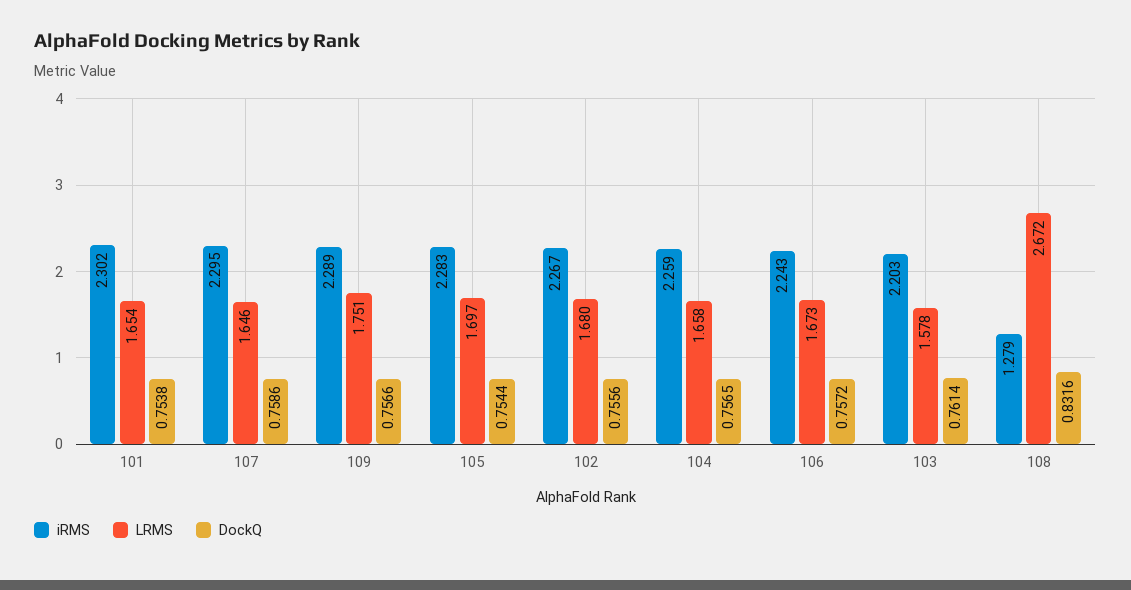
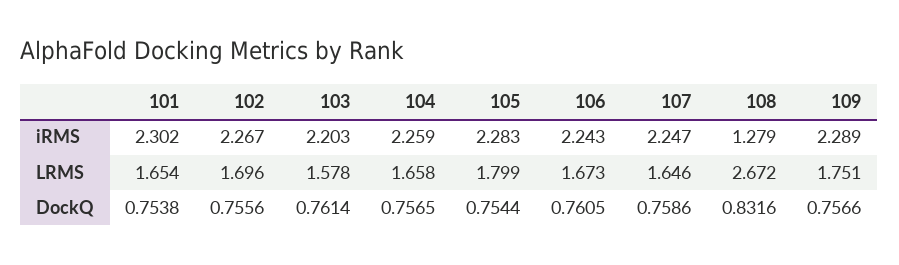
iRMS, 107: 2.295 -> 2.247
LRMS, 105: 1.697 -> 1.799
LRMS, 102: 1.68 -> 1.696
DockQ, 106: 0.7572 -> 0.7605

